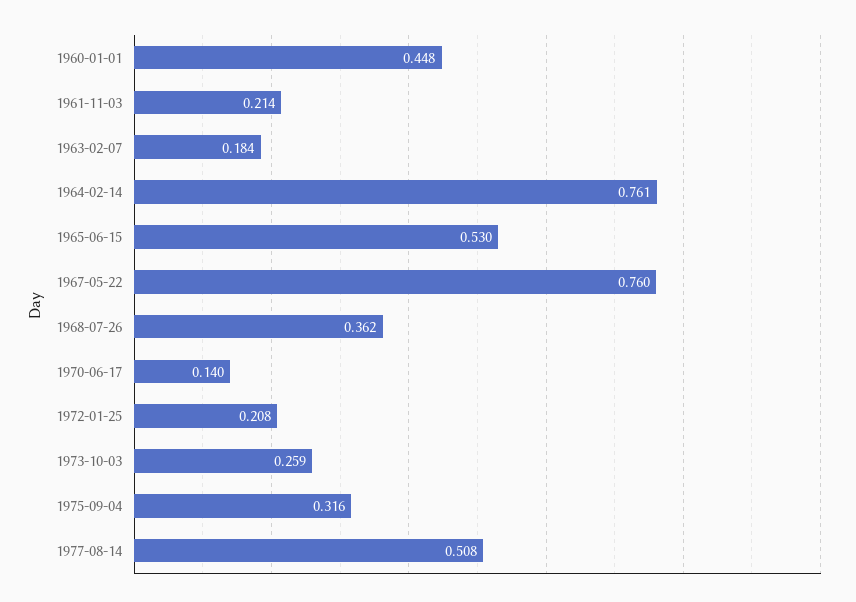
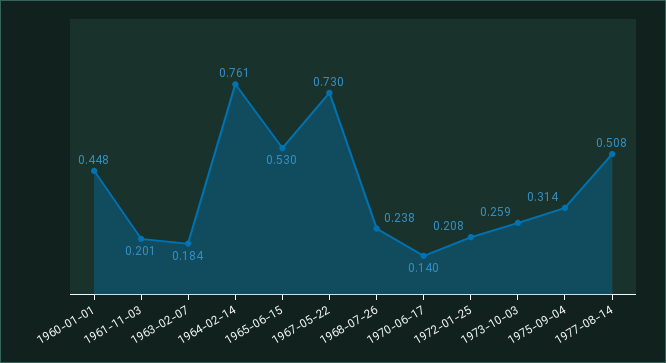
1961-11-03: 0.214 -> 0.201
1967-05-22: 0.76 -> 0.73
1968-07-26: 0.362 -> 0.238
1975-09-04: 0.316 -> 0.314

